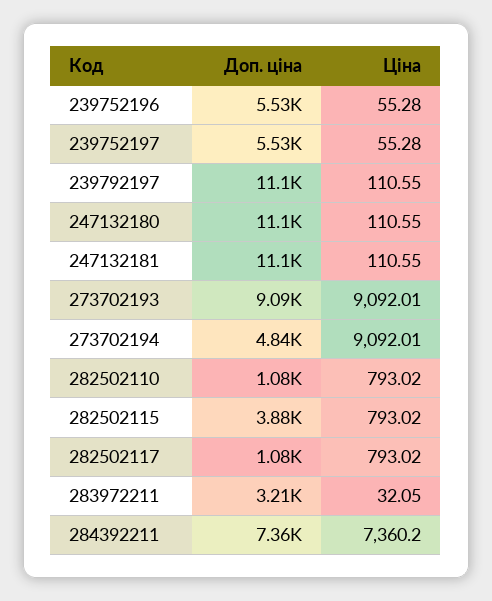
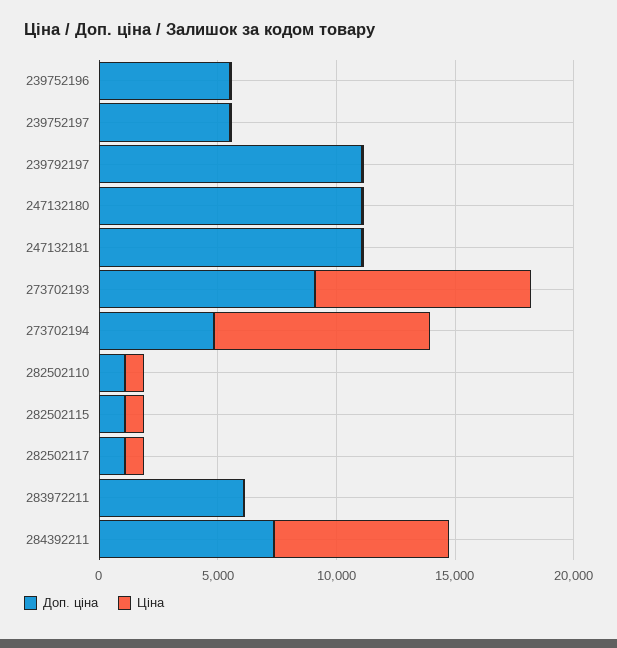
Доп. ціна, 282502115: 3880 -> 1000
Доп. ціна, 283972211: 3210 -> 6000

